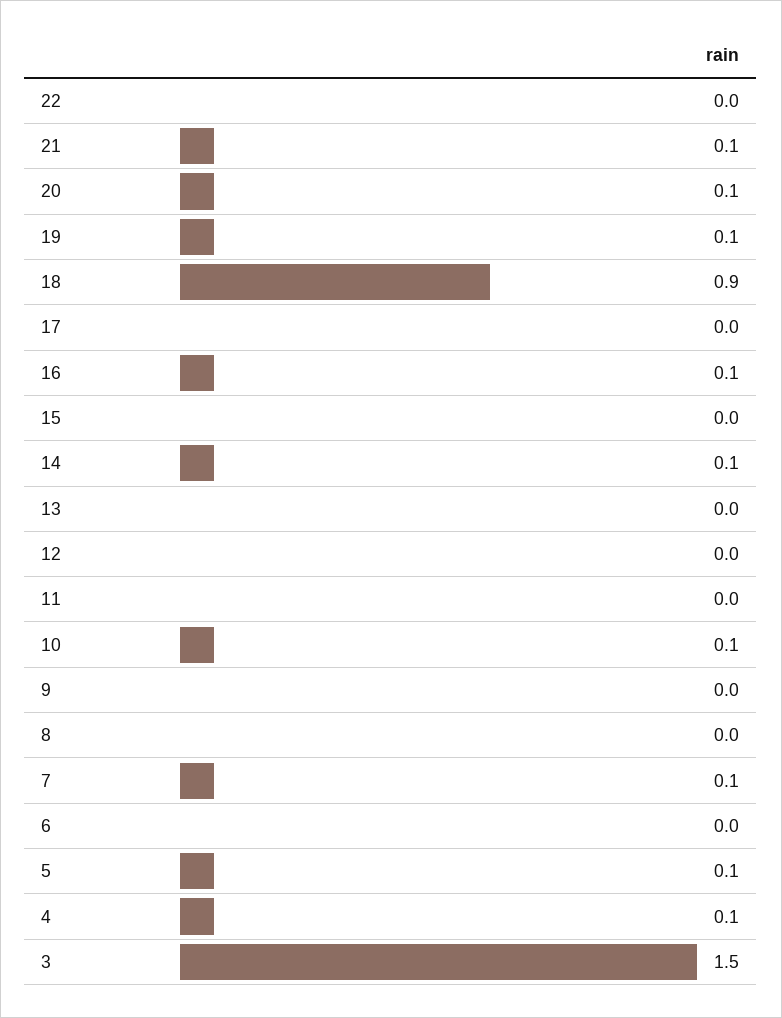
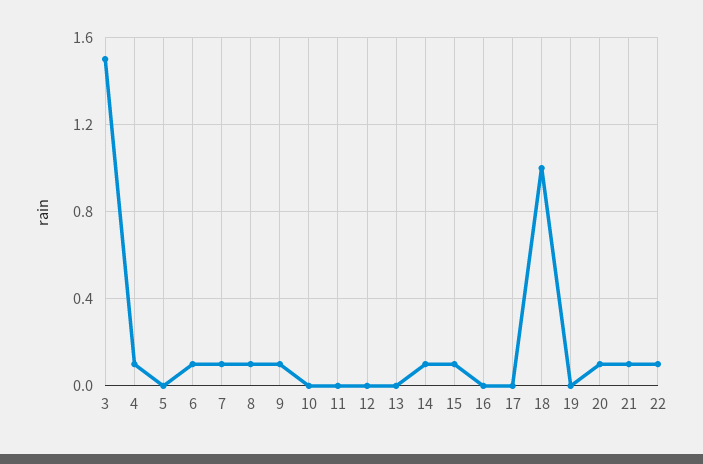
22: 0 -> 0.1
19: 0.1 -> 0
18: 0.9 -> 1
16: 0.1 -> 0
15: 0 -> 0.1
10: 0.1 -> 0
9: 0 -> 0.1
8: 0 -> 0.1
6: 0 -> 0.1
5: 0.1 -> 0

